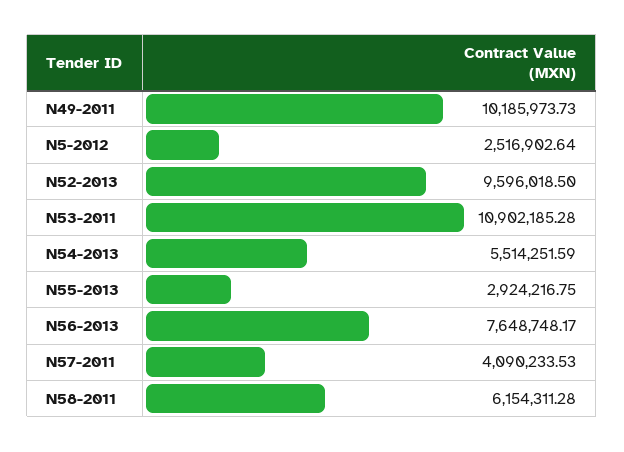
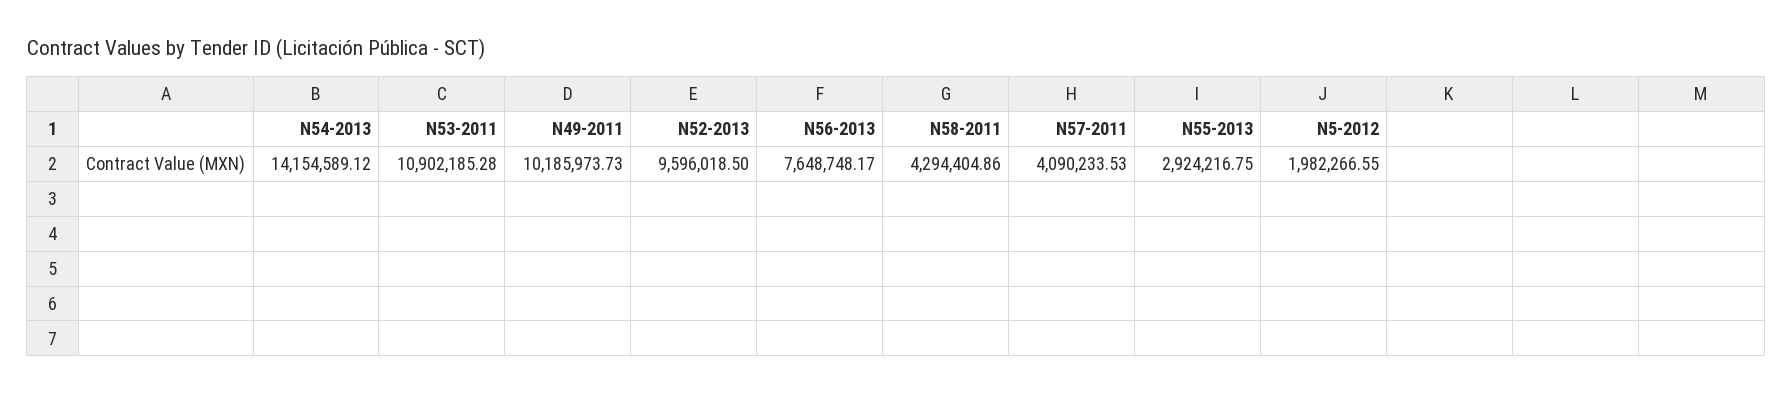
N5-2012: 2516902.64 -> 1982266.55
N54-2013: 5514251.59 -> 14154589.12
N58-2011: 6154311.28 -> 4294404.86

